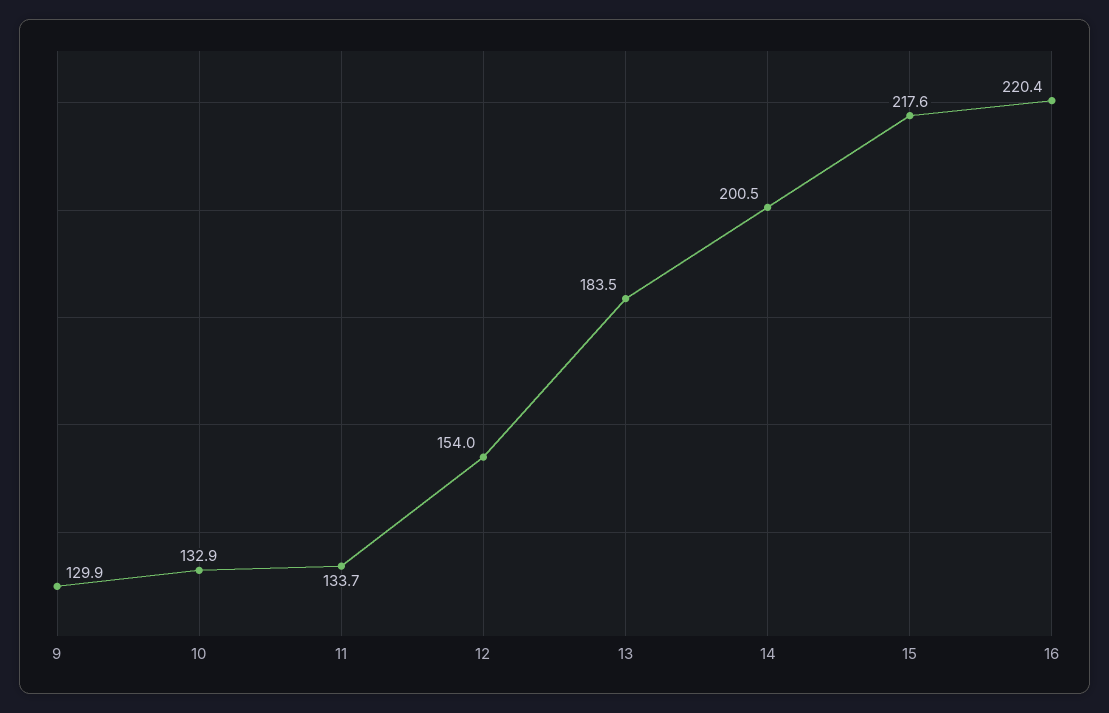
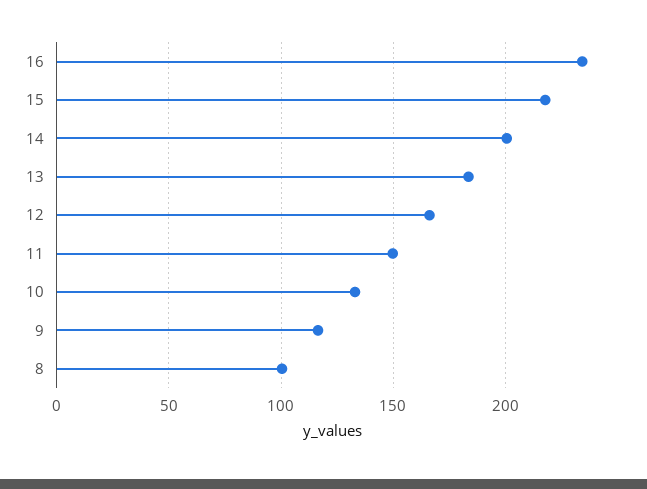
9: 129.9 -> 115
11: 133.7 -> 150
12: 154 -> 165
16: 220.4 -> 235
8: none -> 100

